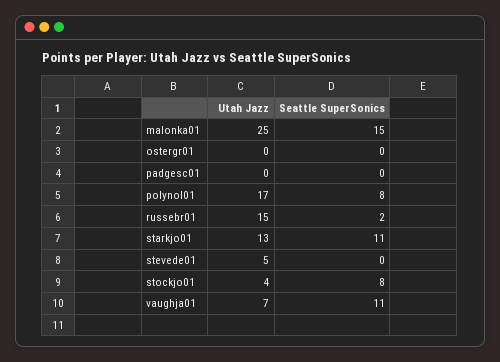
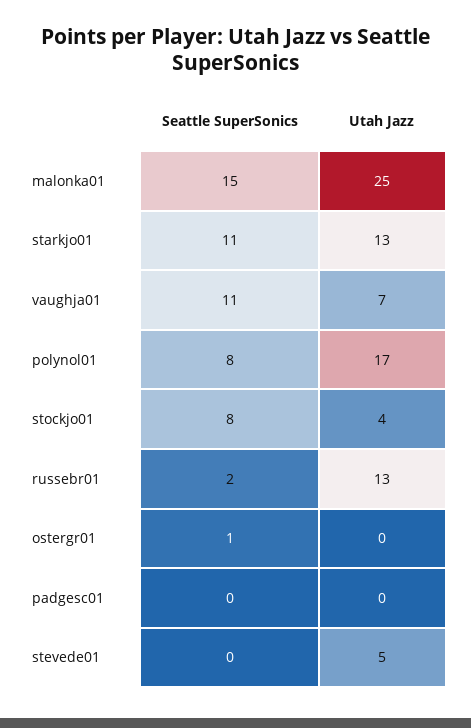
Seattle SuperSonics, ostergr01: 0 -> 1
Utah Jazz, russebr01: 15 -> 13

